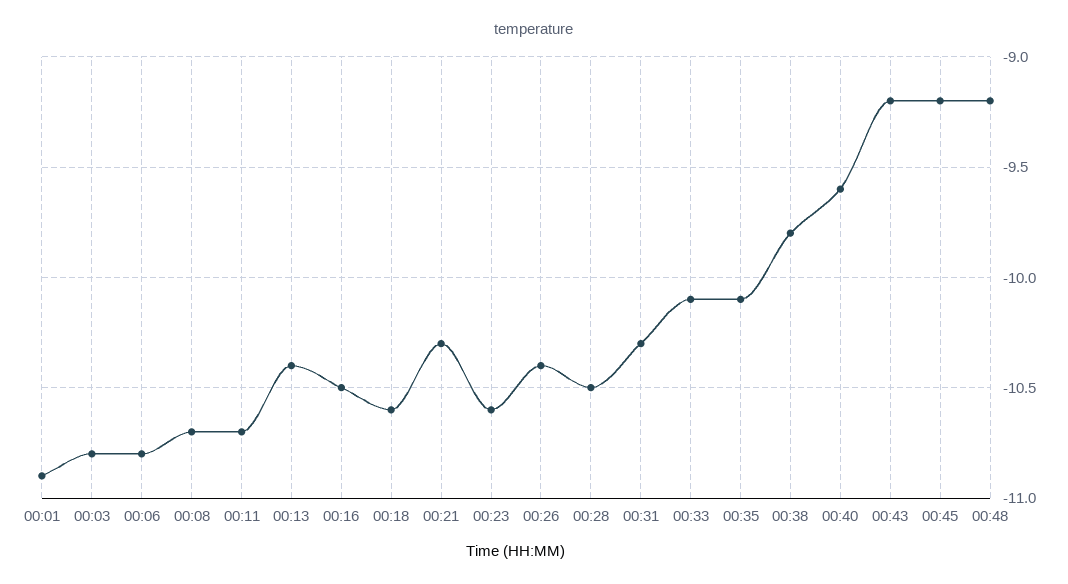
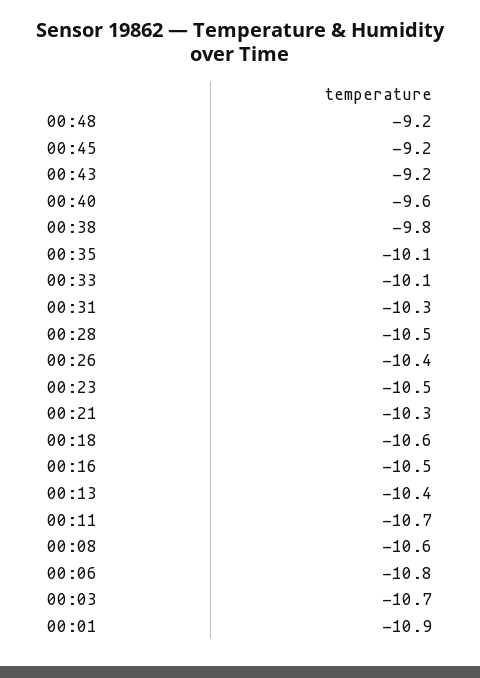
00:03: -10.8 -> -10.7
00:08: -10.7 -> -10.6
00:23: -10.6 -> -10.5

